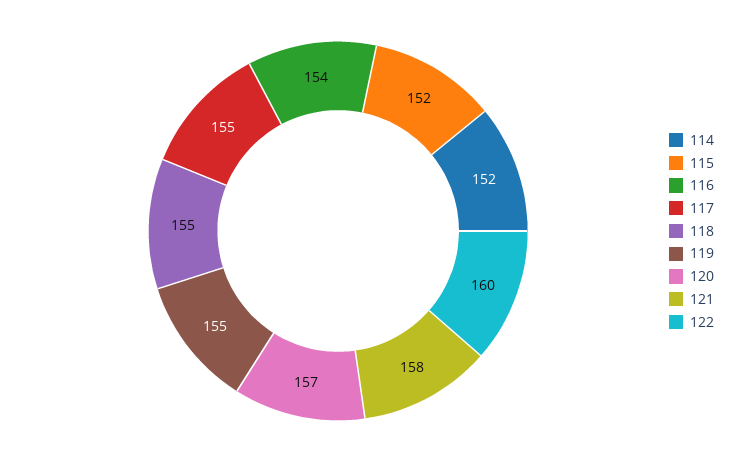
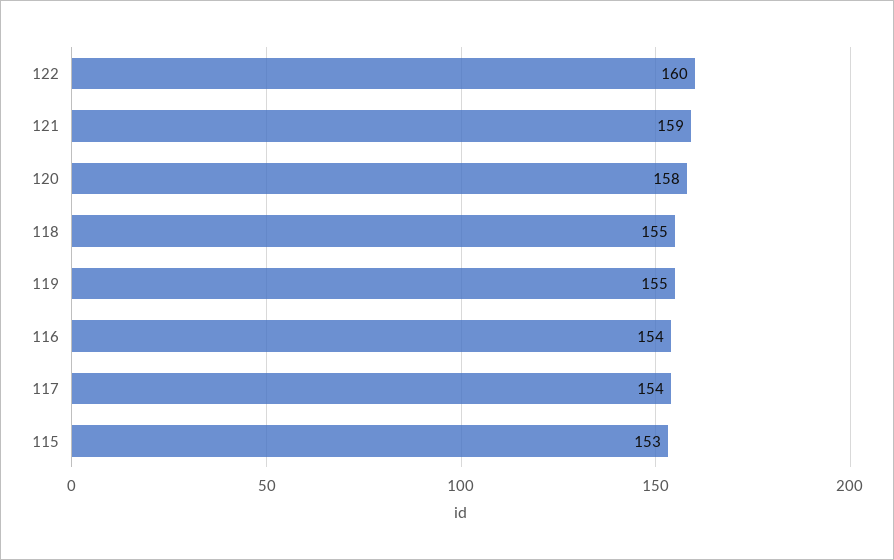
114: 152 -> none
115: 152 -> 153
117: 155 -> 154
120: 157 -> 158
121: 158 -> 159

